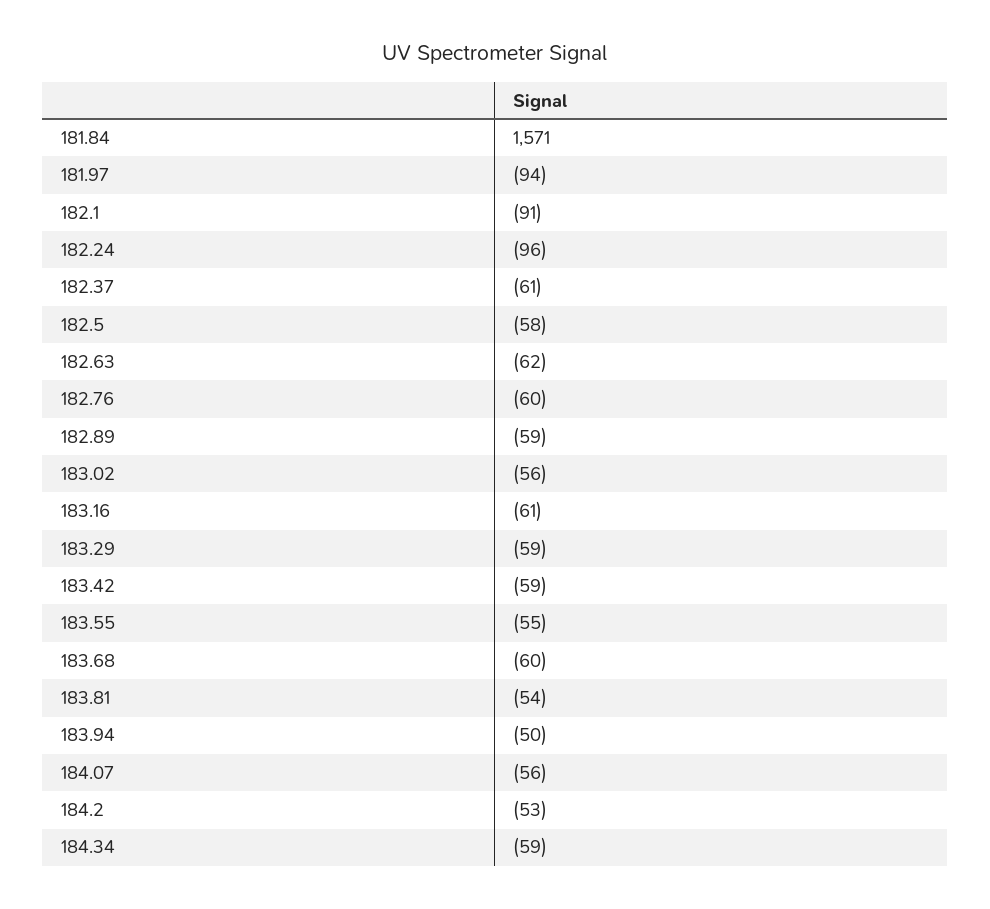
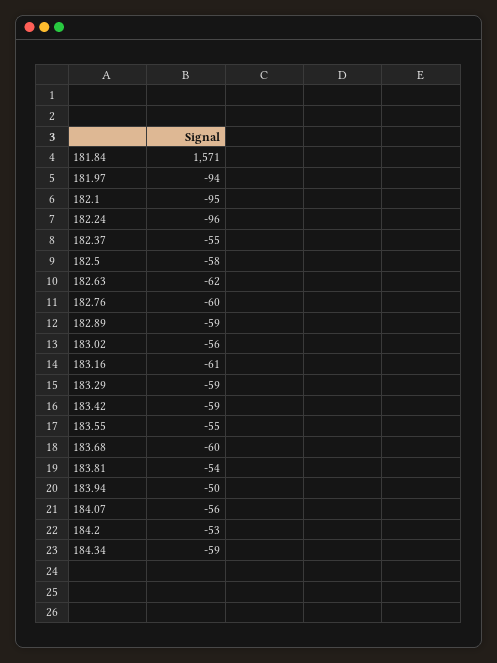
182.1: -91 -> -95
182.37: -61 -> -55

